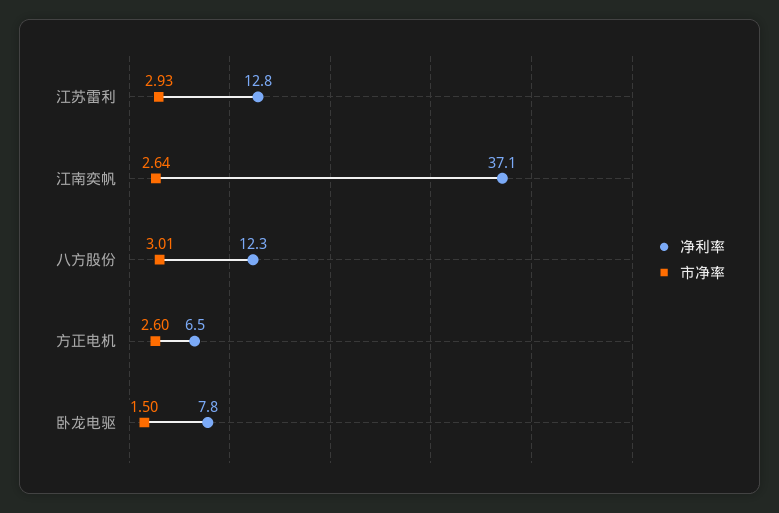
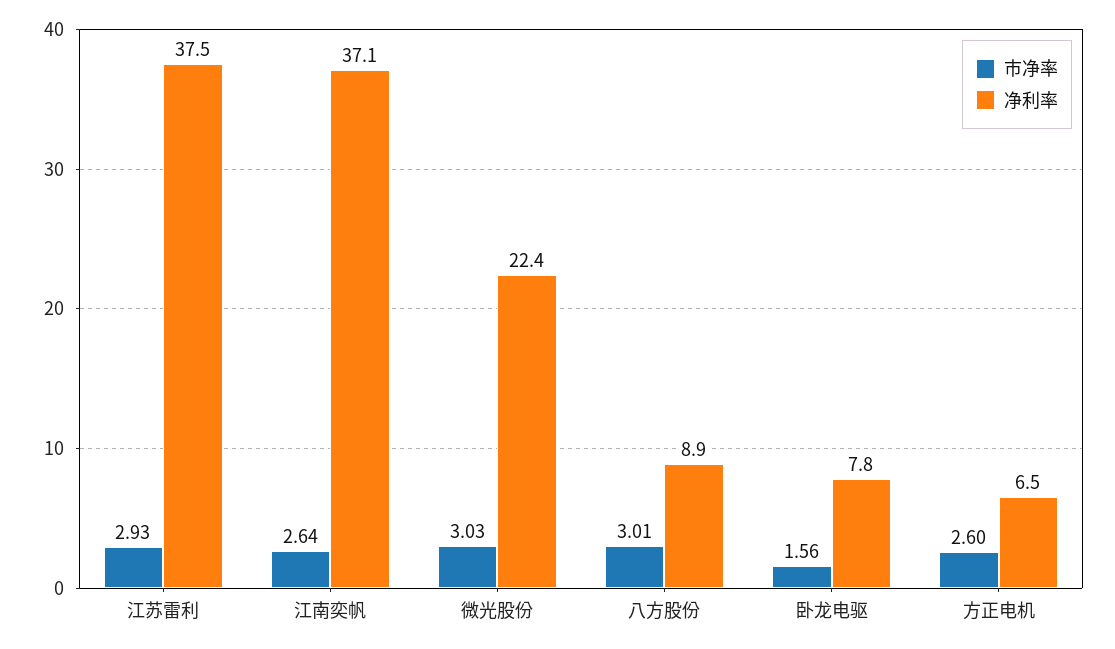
净利率, 江苏雷利: 12.8 -> 37.5
净利率, 八方股份: 12.3 -> 8.9
市净率, 卧龙电驱: 1.5 -> 1.56
市净率, 微光股份: none -> 3.03
净利率, 微光股份: none -> 22.4

